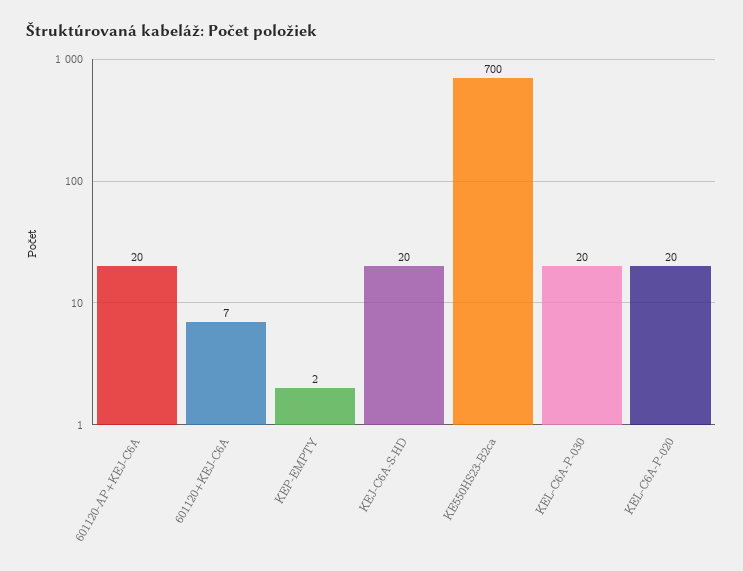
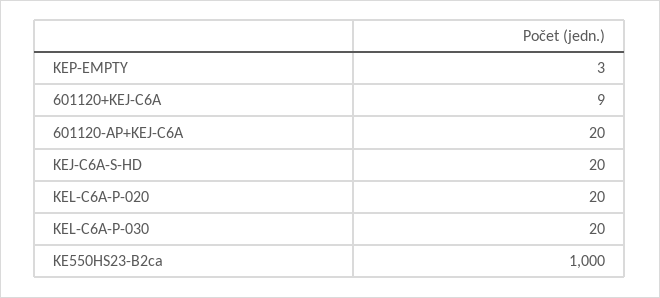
601120+KEJ-C6A: 7 -> 9
KEP-EMPTY: 2 -> 3
KE550HS23-B2ca: 700 -> 1000

